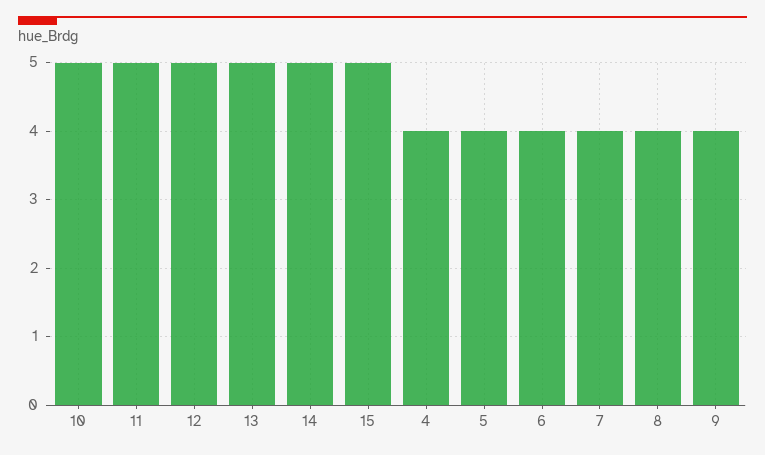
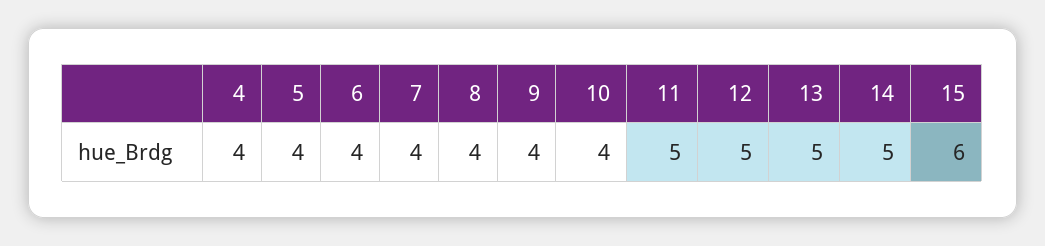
10: 5 -> 4
15: 5 -> 6

